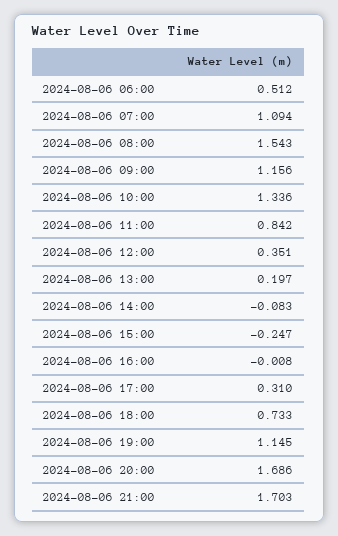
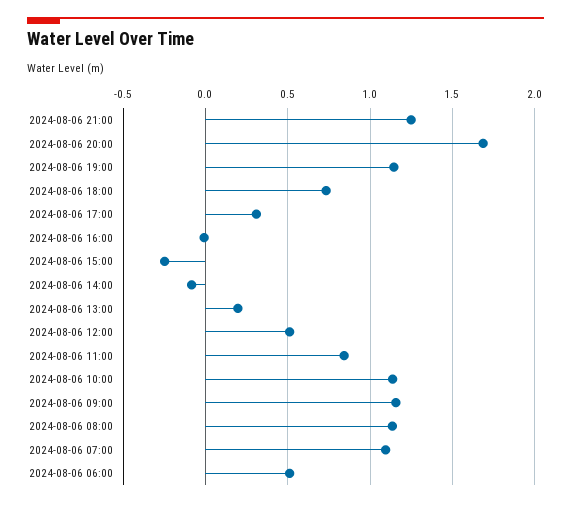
2024-08-06 08:00: 1.543 -> 1.15
2024-08-06 10:00: 1.336 -> 1.15
2024-08-06 12:00: 0.351 -> 0.5
2024-08-06 21:00: 1.703 -> 1.25

